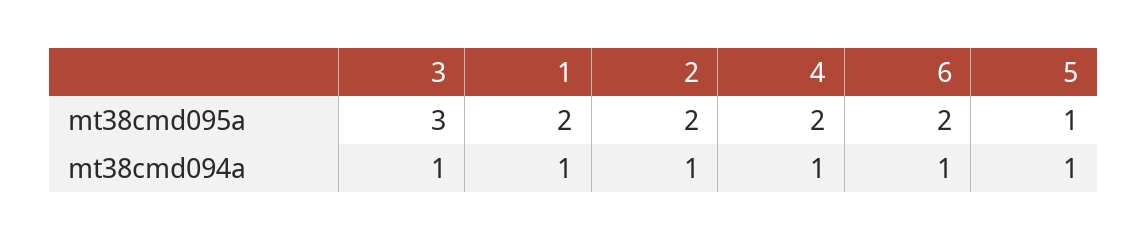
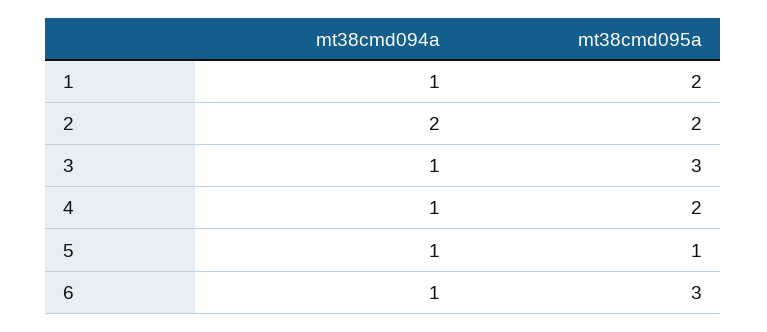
6, mt38cmd095a: 2 -> 3
2, mt38cmd094a: 1 -> 2

